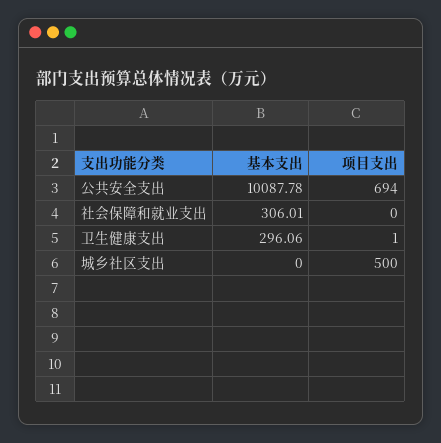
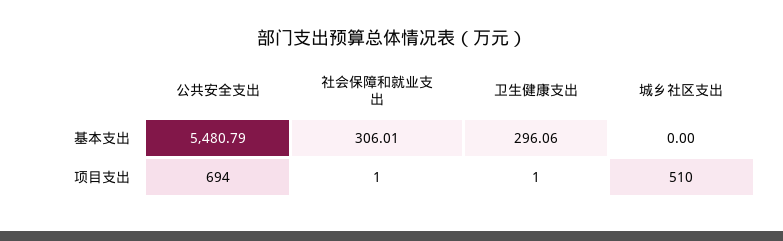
基本支出, 公共安全支出: 10087.78 -> 5480.79
项目支出, 社会保障和就业支出: 0 -> 1
项目支出, 城乡社区支出: 500 -> 510

